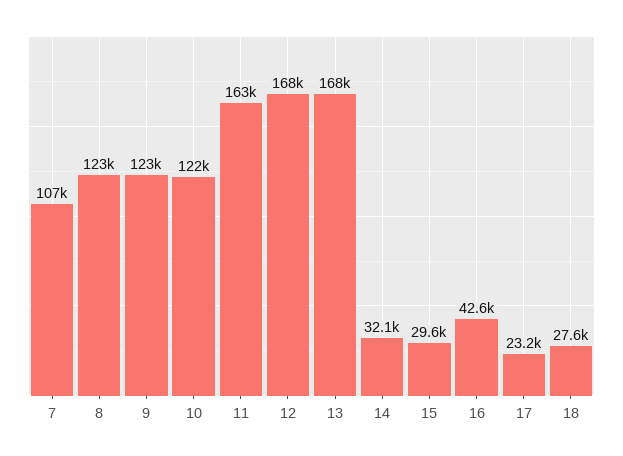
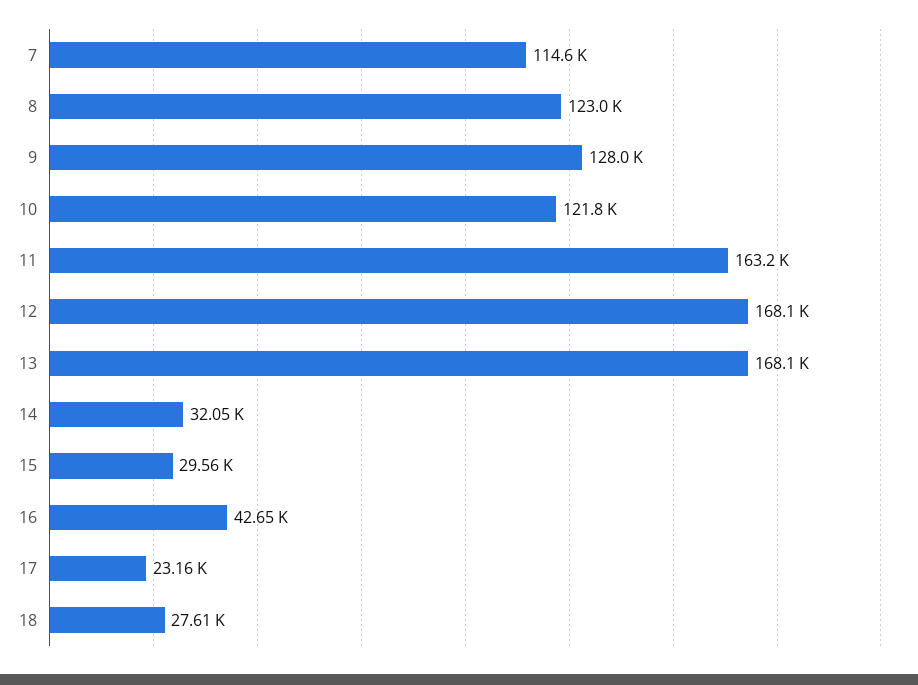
7: 107000 -> 114600
9: 123000 -> 128000

